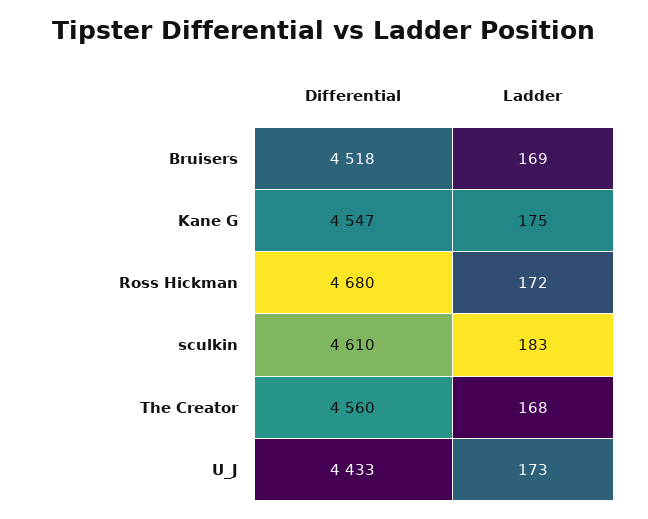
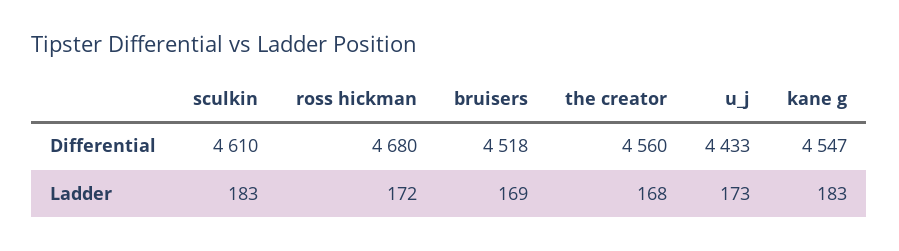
Ladder, Kane G: 175 -> 183

